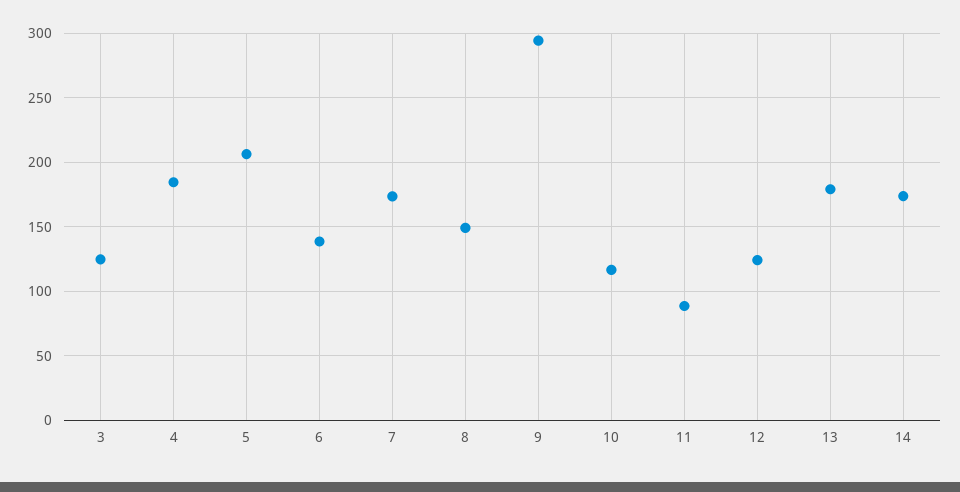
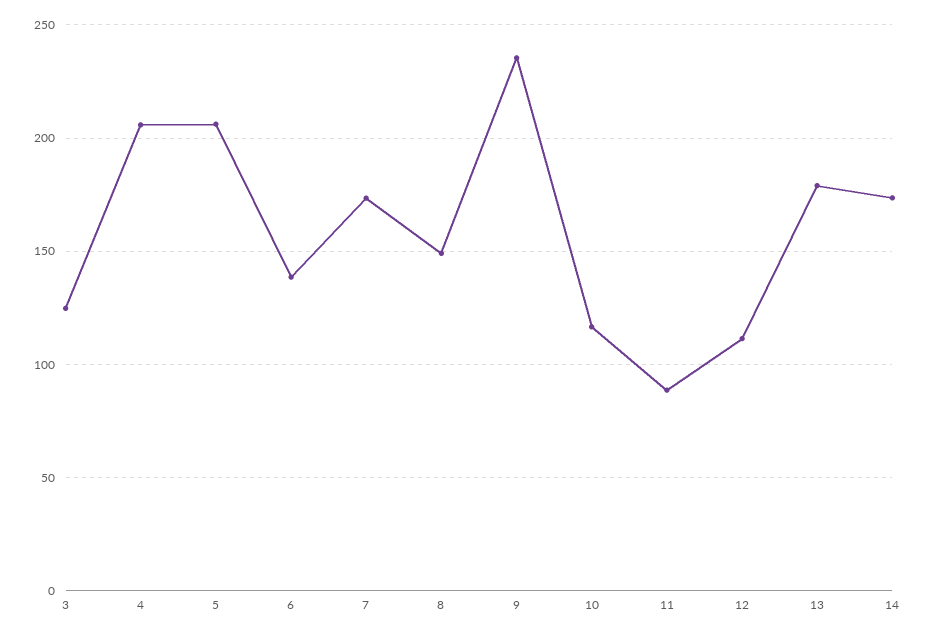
4: 185 -> 205
9: 295 -> 235
12: 125 -> 110

